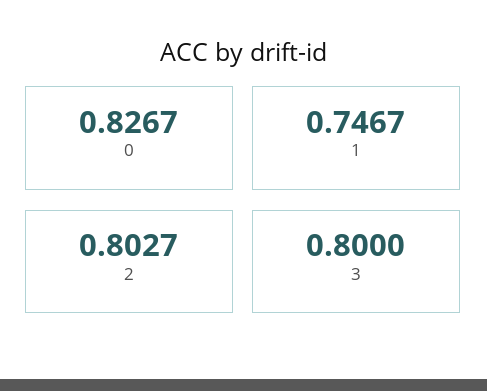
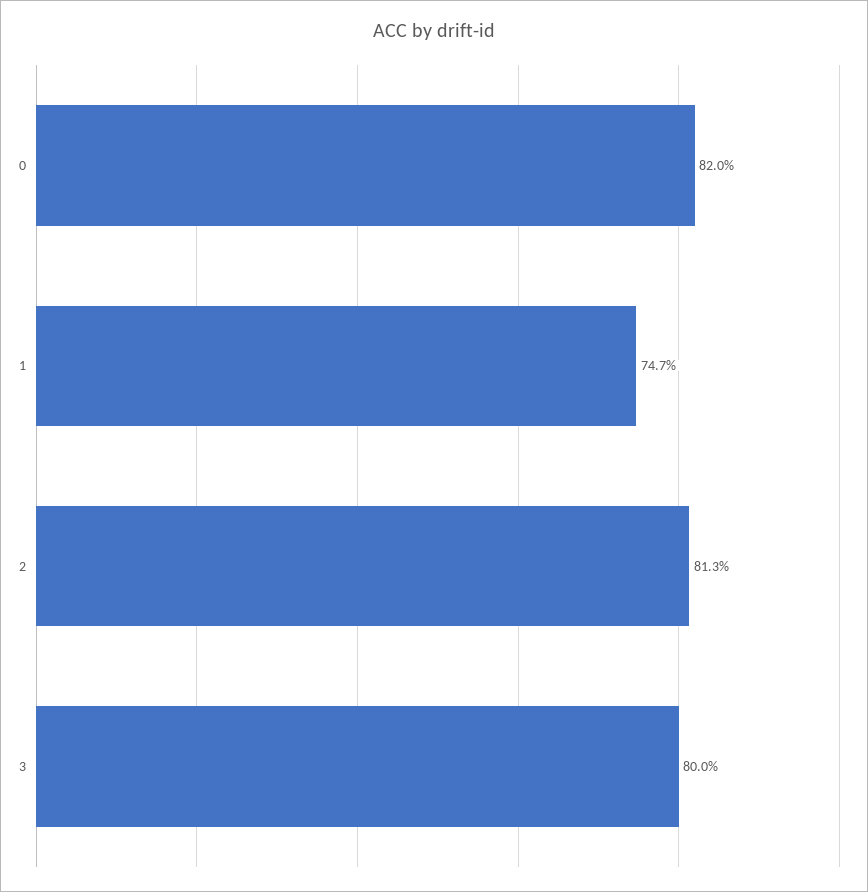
0: 0.8267 -> 0.82
2: 0.8027 -> 0.813

